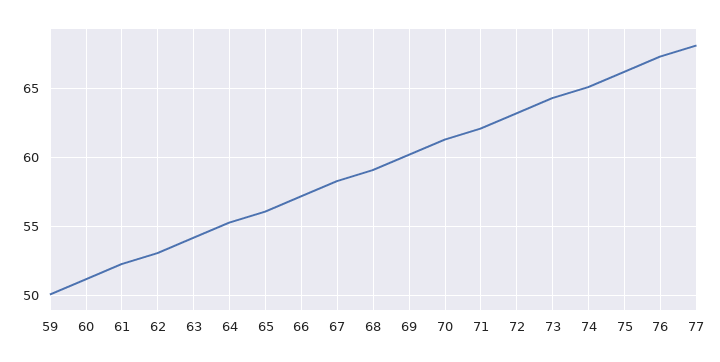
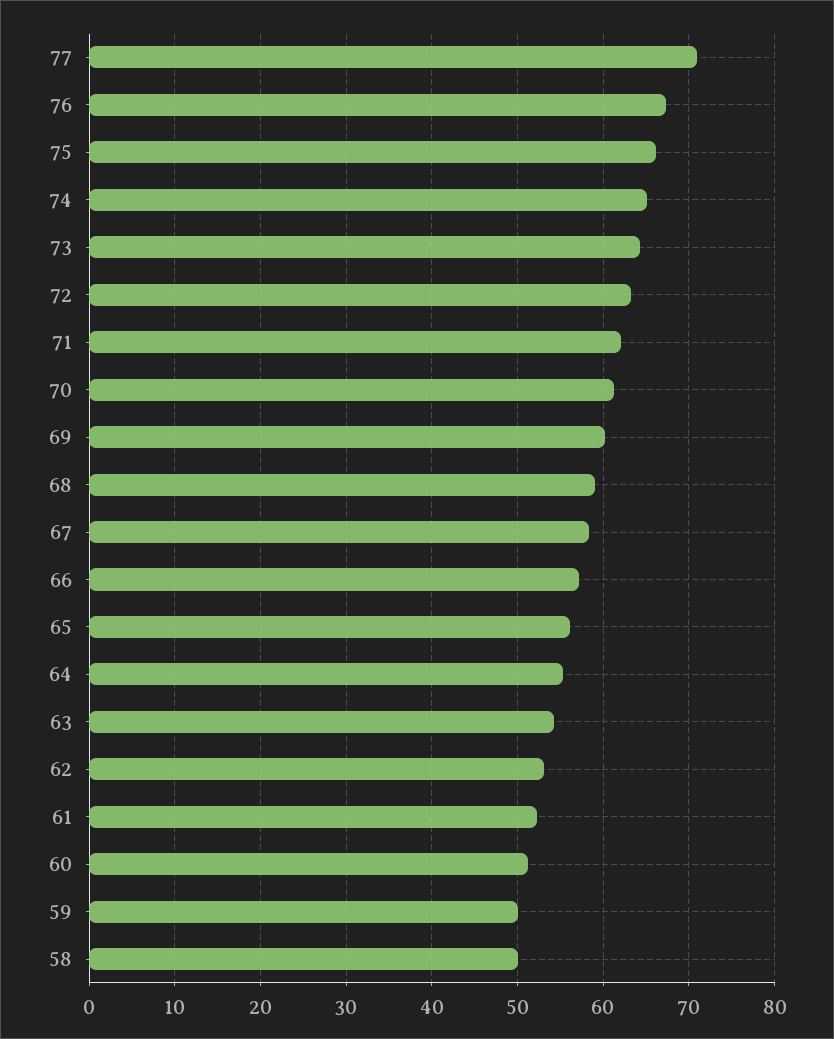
77: 68 -> 71
58: none -> 50

